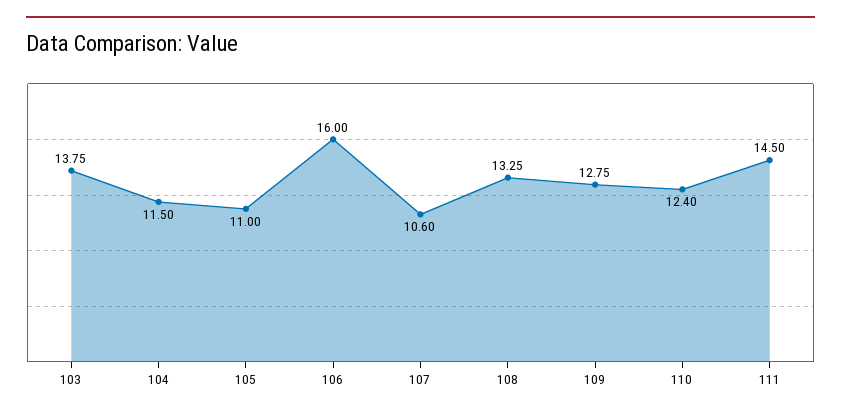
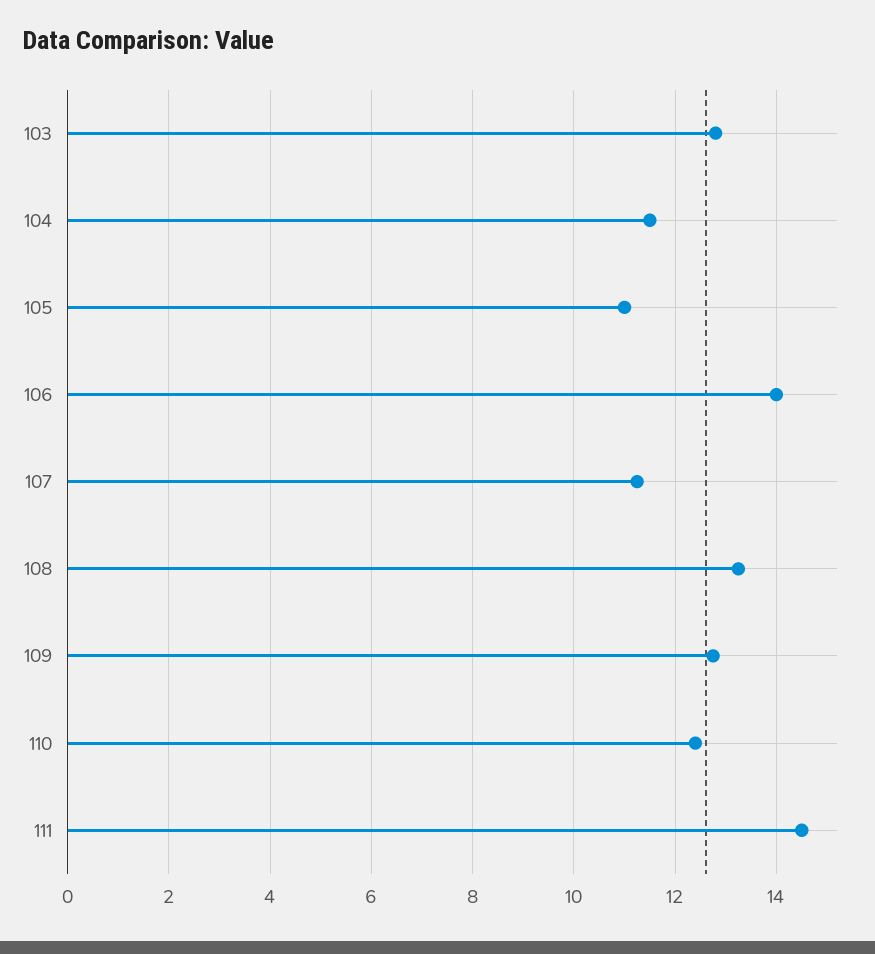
103: 13.75 -> 12.8
106: 16 -> 14
107: 10.6 -> 11.2

